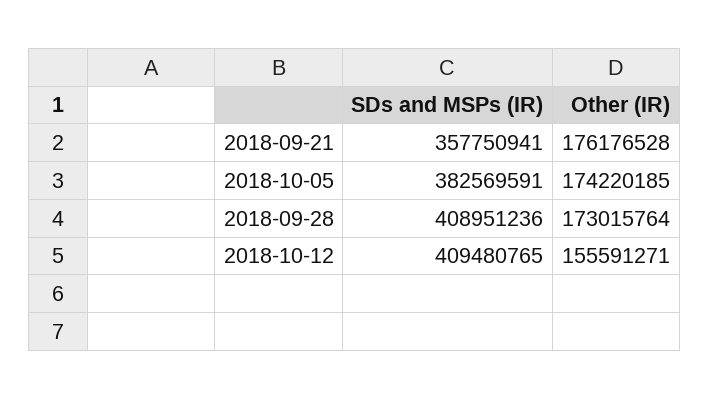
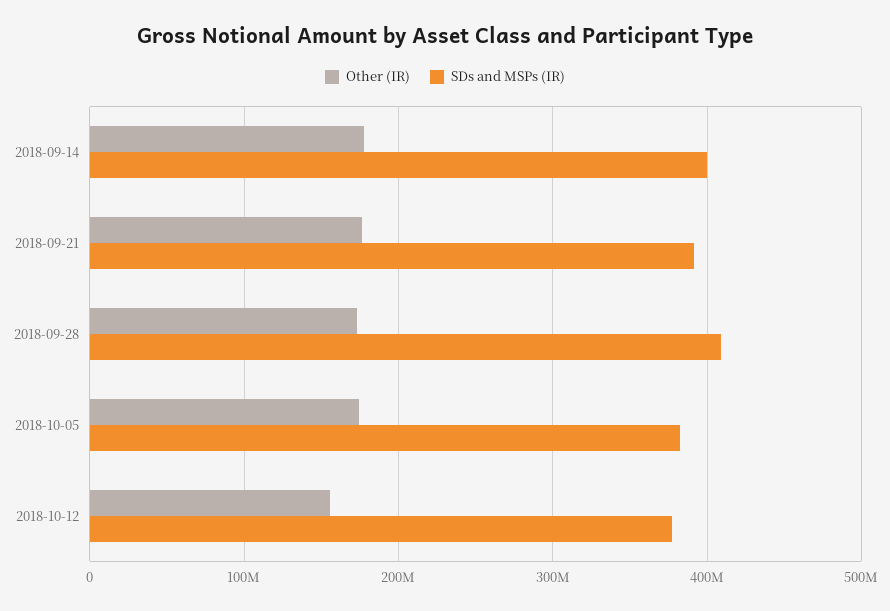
SDs and MSPs (IR), 2018-09-21: 357750941 -> 390000000
SDs and MSPs (IR), 2018-10-12: 409480765 -> 380000000
Other (IR), 2018-09-14: none -> 180000000
SDs and MSPs (IR), 2018-09-14: none -> 400000000

